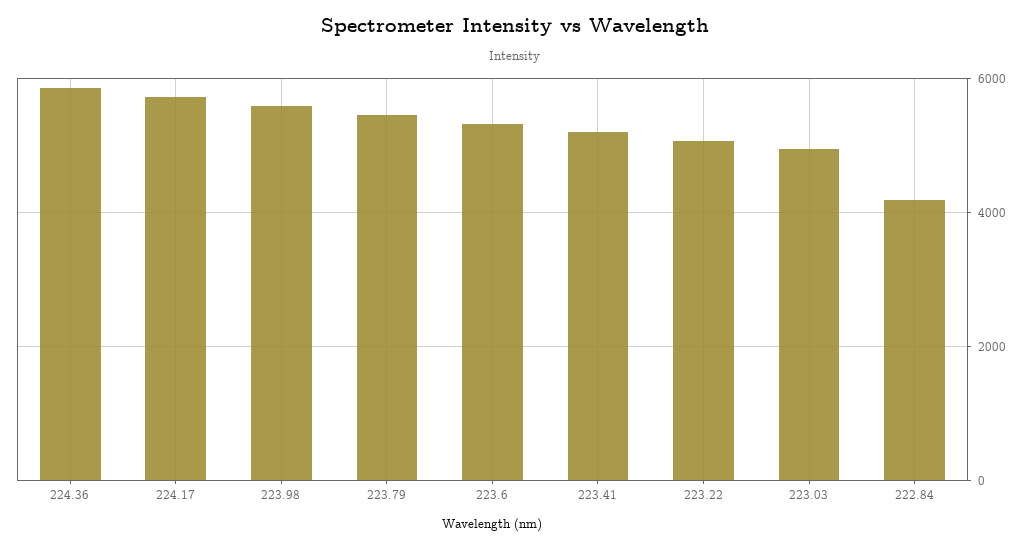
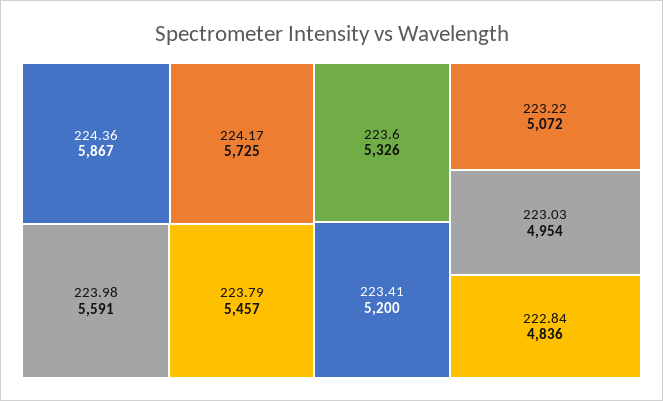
222.84: 4200 -> 4836

